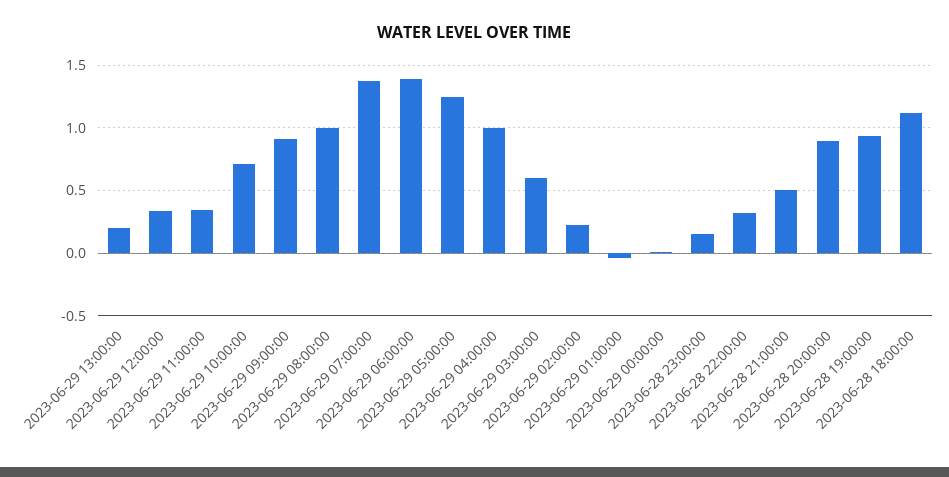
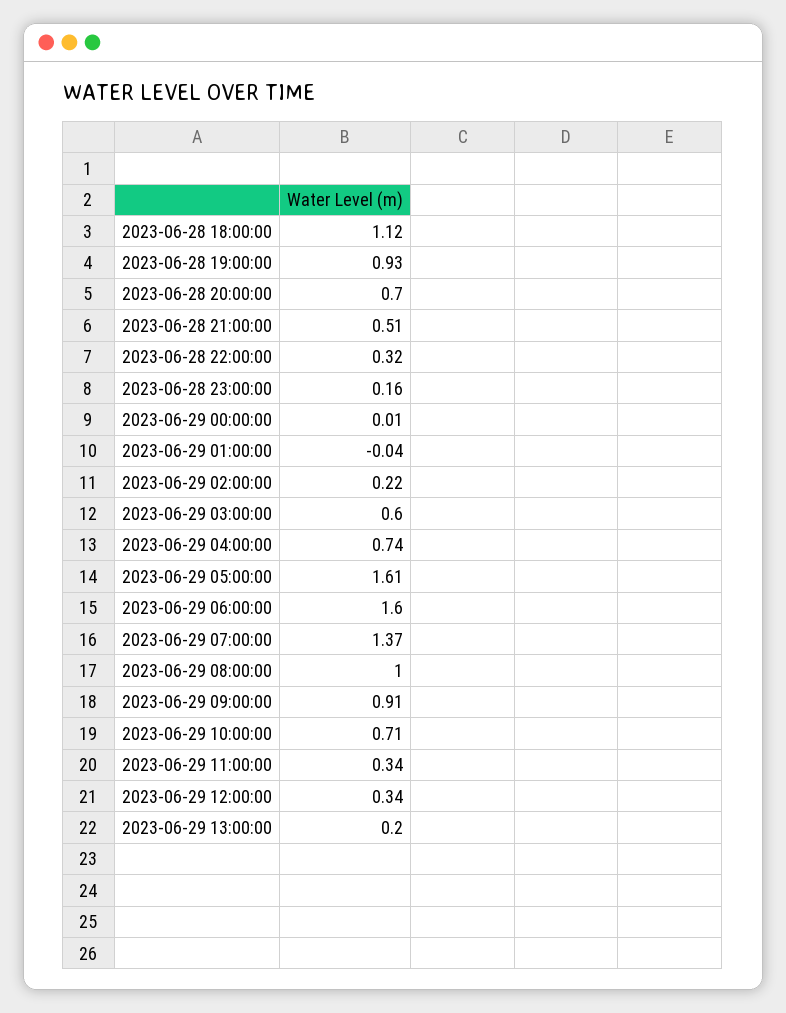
2023-06-29 06:00:00: 1.4 -> 1.6
2023-06-29 05:00:00: 1.25 -> 1.61
2023-06-29 04:00:00: 1 -> 0.74
2023-06-28 20:00:00: 0.9 -> 0.7

